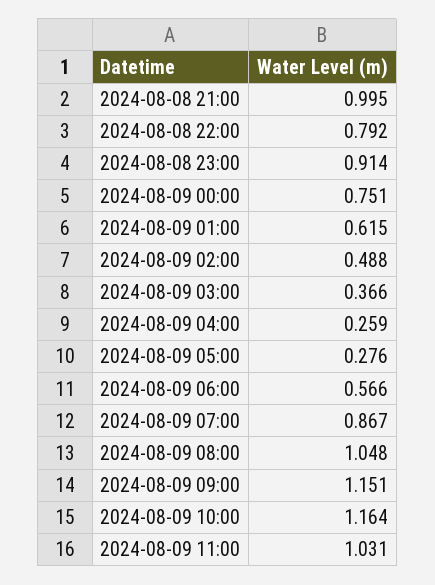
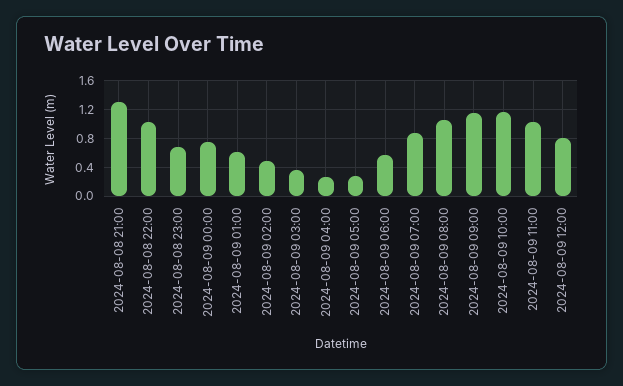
2024-08-08 21:00: 0.995 -> 1.3
2024-08-08 22:00: 0.792 -> 1
2024-08-08 23:00: 0.914 -> 0.7
2024-08-09 12:00: none -> 0.8

